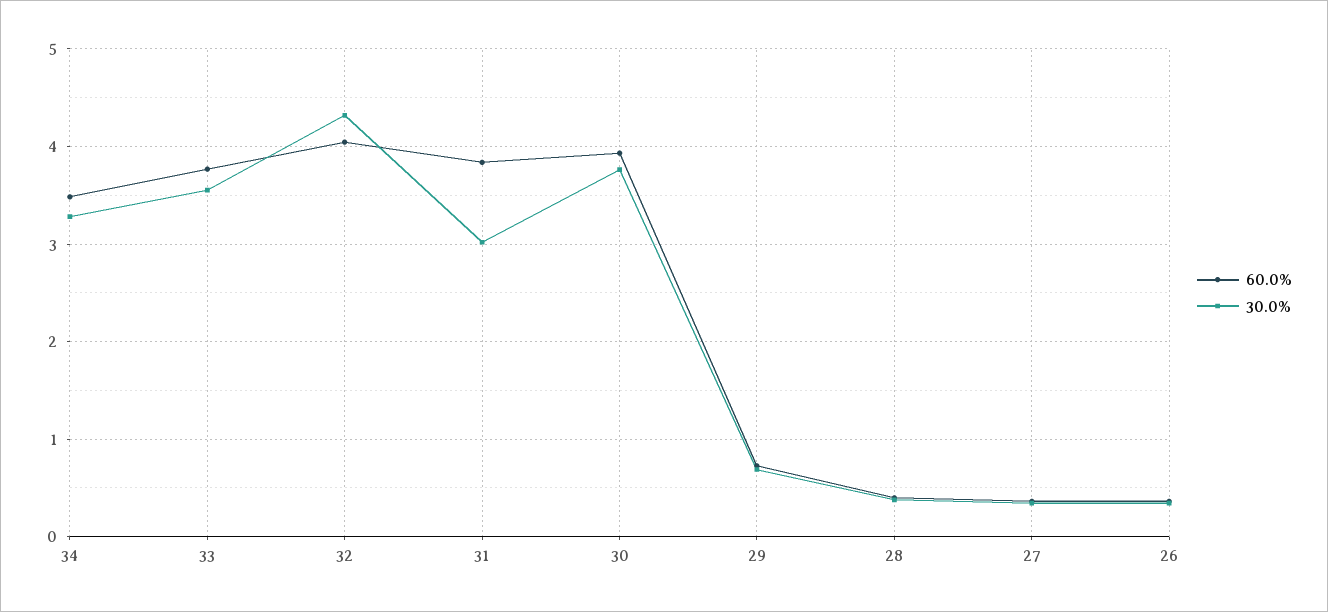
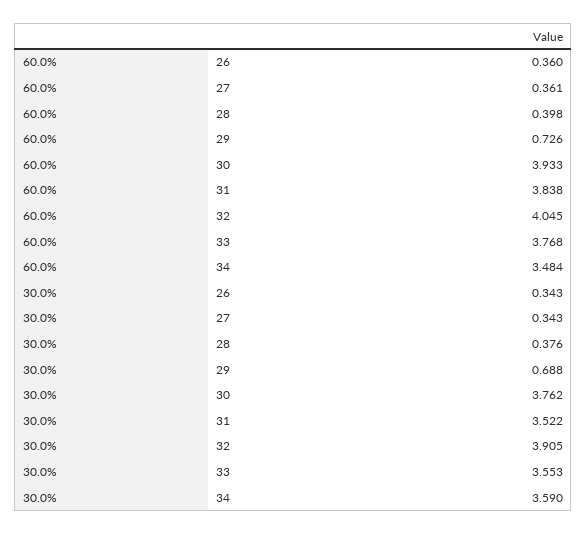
30.0%, 34: 3.3 -> 3.59
30.0%, 32: 4.3 -> 3.905
30.0%, 31: 3 -> 3.522

